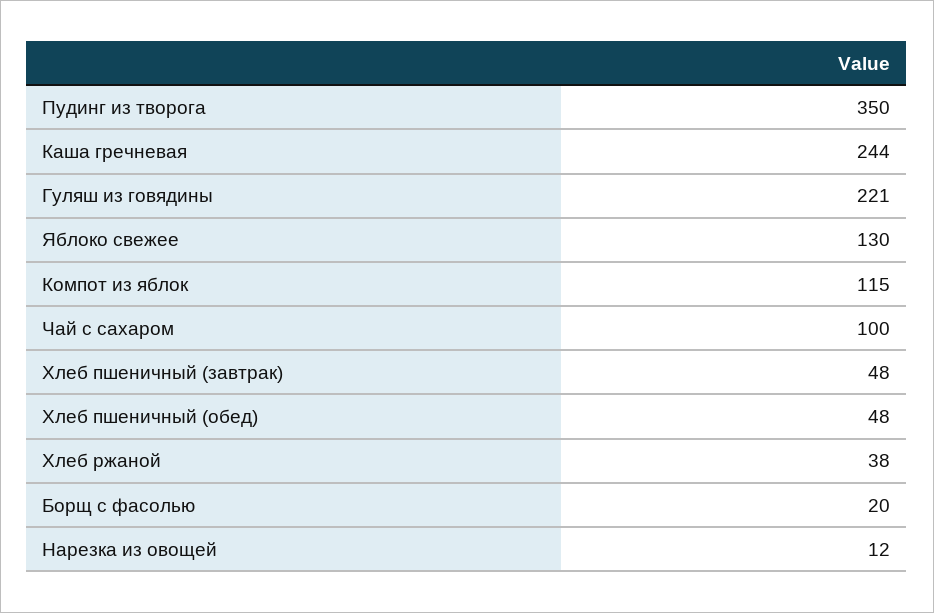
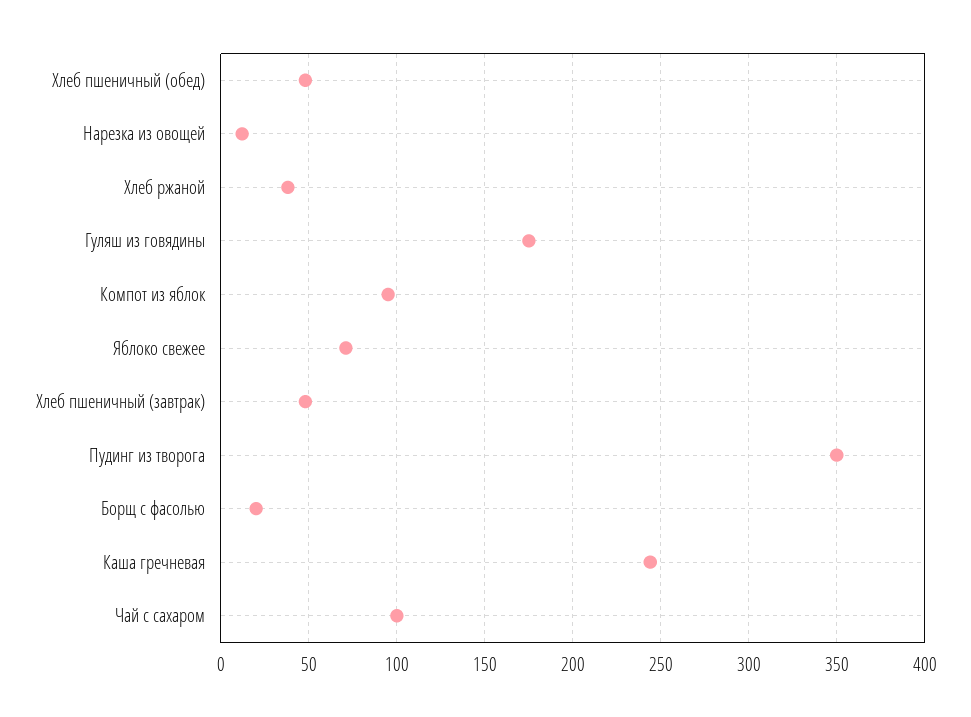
Гуляш из говядины: 221 -> 175
Яблоко свежее: 130 -> 70
Компот из яблок: 115 -> 95

